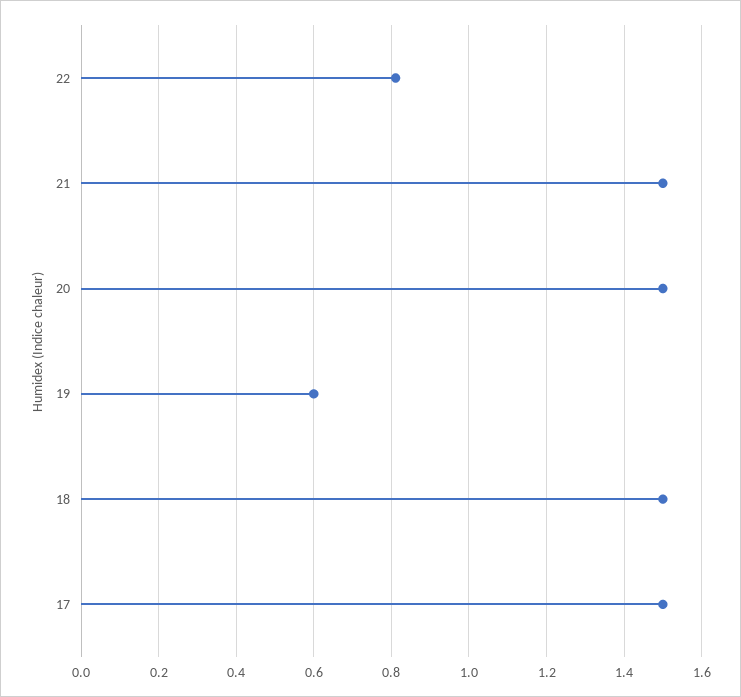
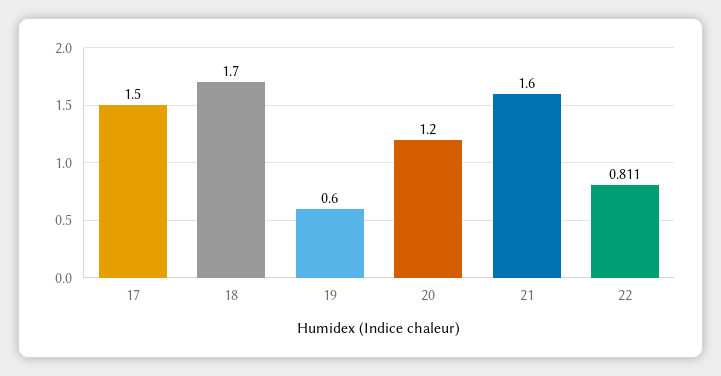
21: 1.5 -> 1.6
20: 1.5 -> 1.2
18: 1.5 -> 1.7

